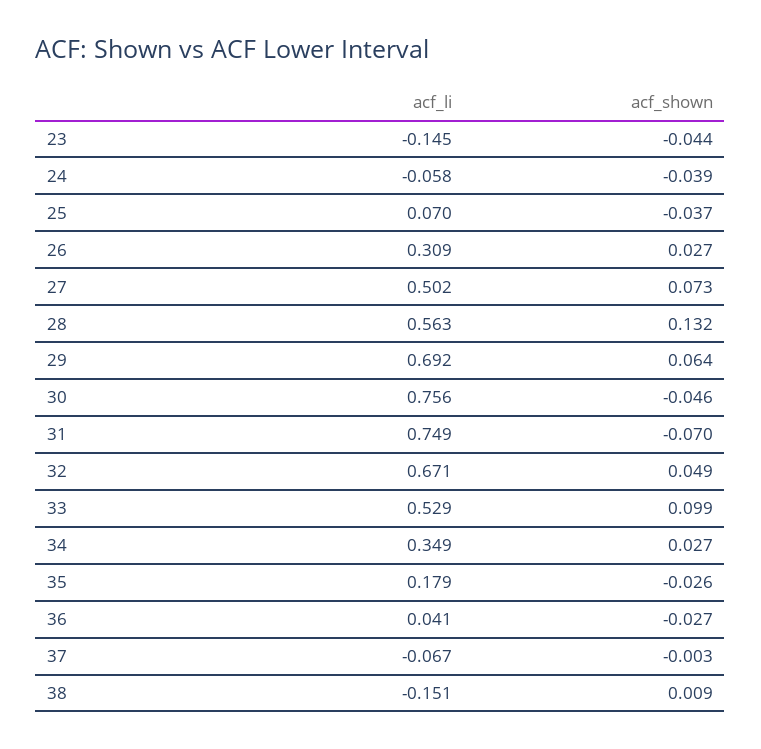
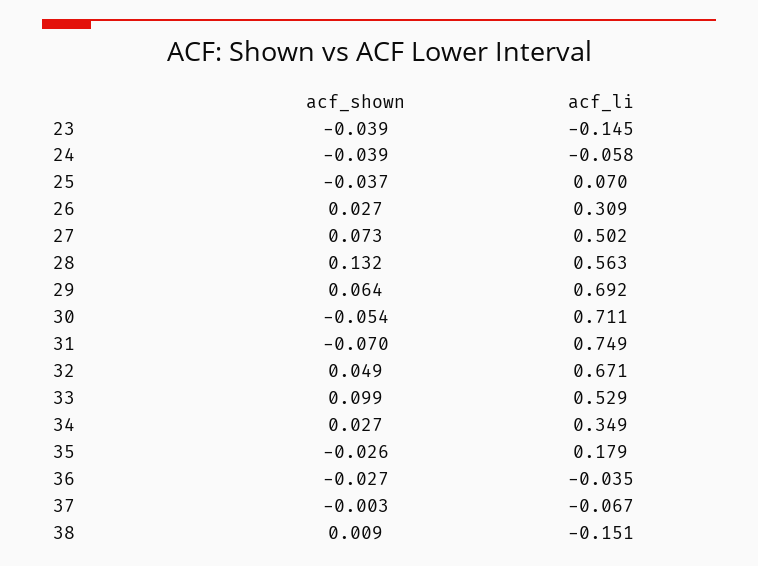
acf_shown, 23: -0.044 -> -0.039
acf_li, 30: 0.756 -> 0.711
acf_shown, 30: -0.046 -> -0.054
acf_li, 36: 0.041 -> -0.035

